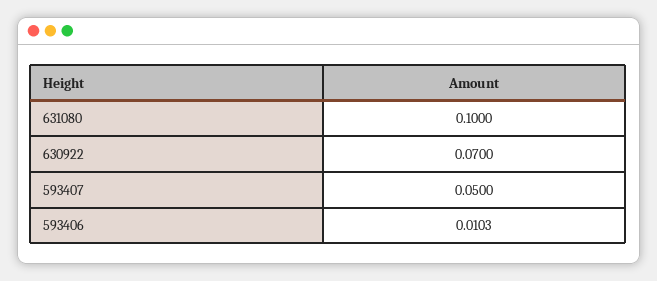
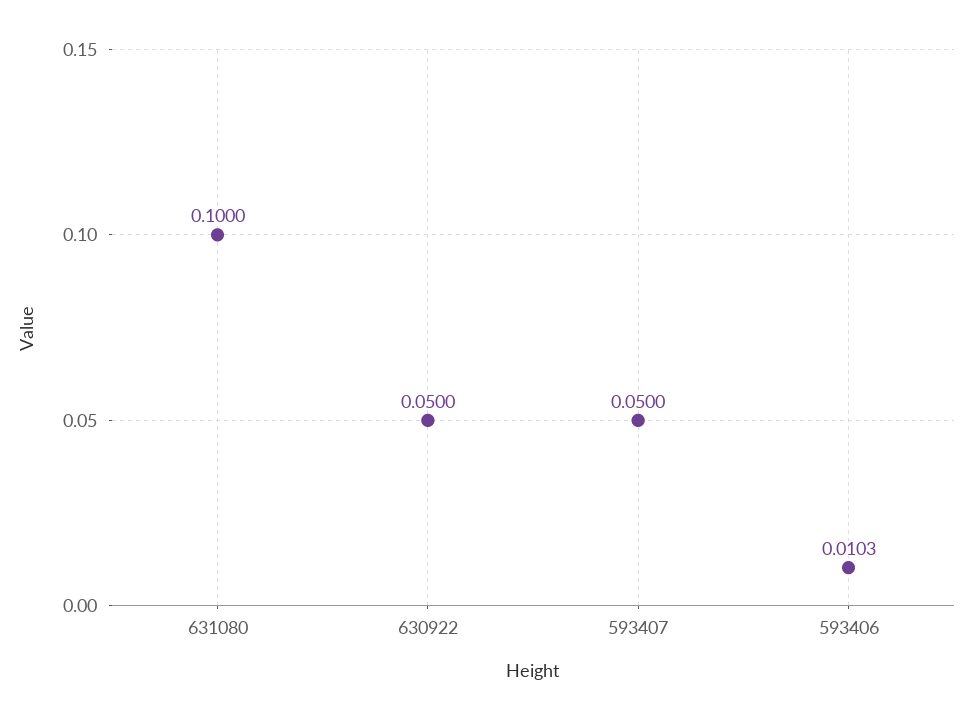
630922: 0.07 -> 0.05

